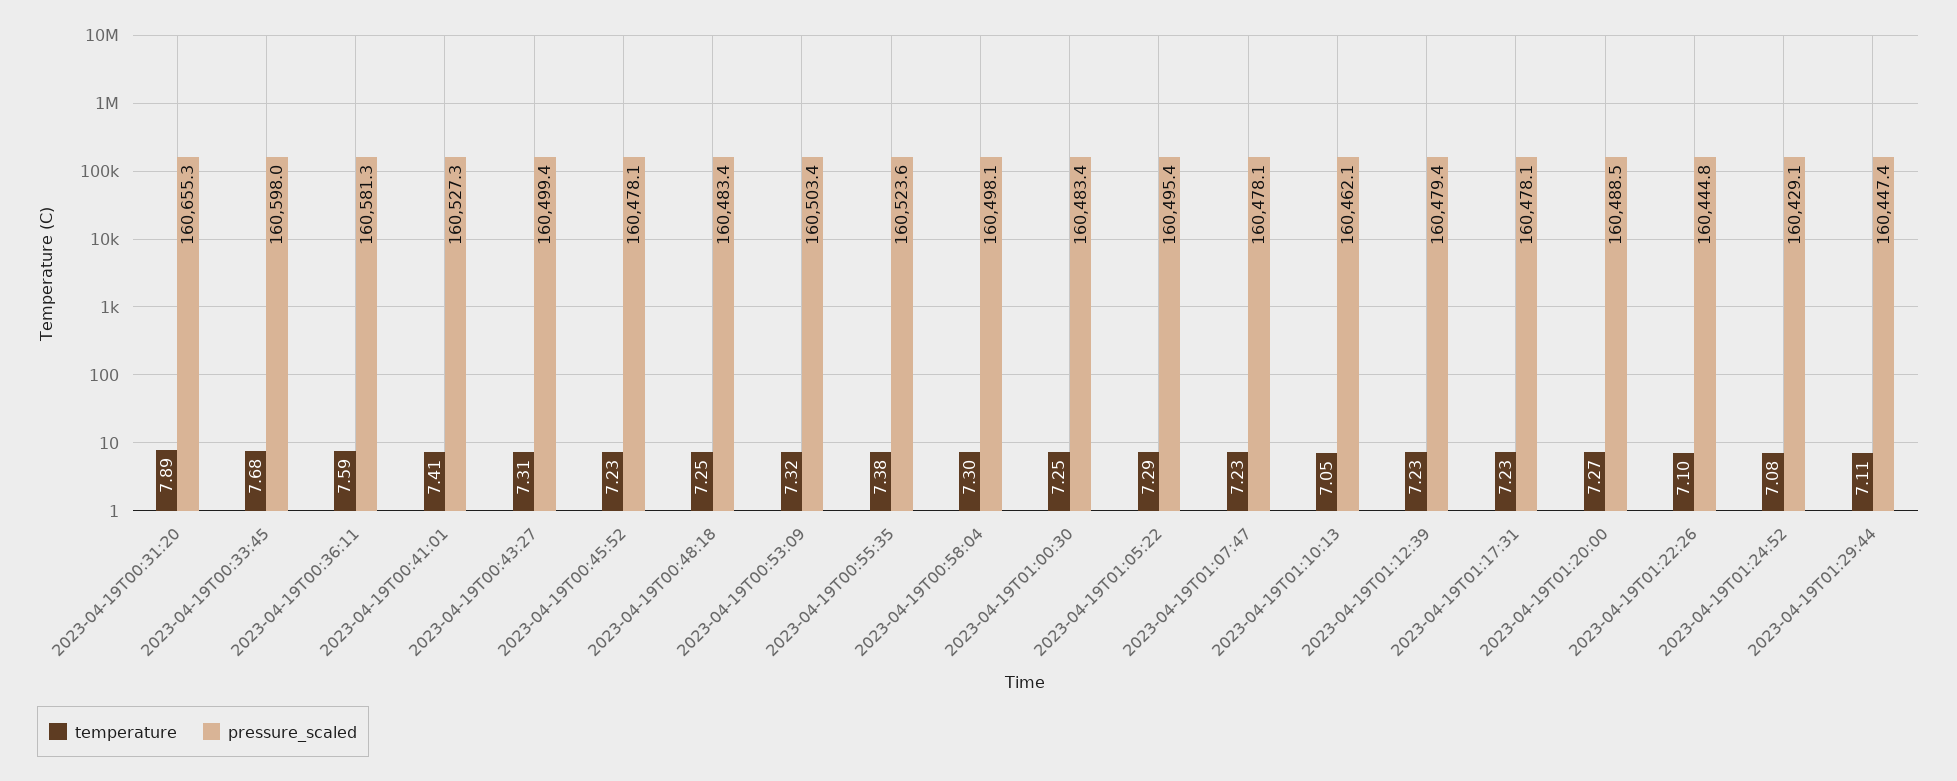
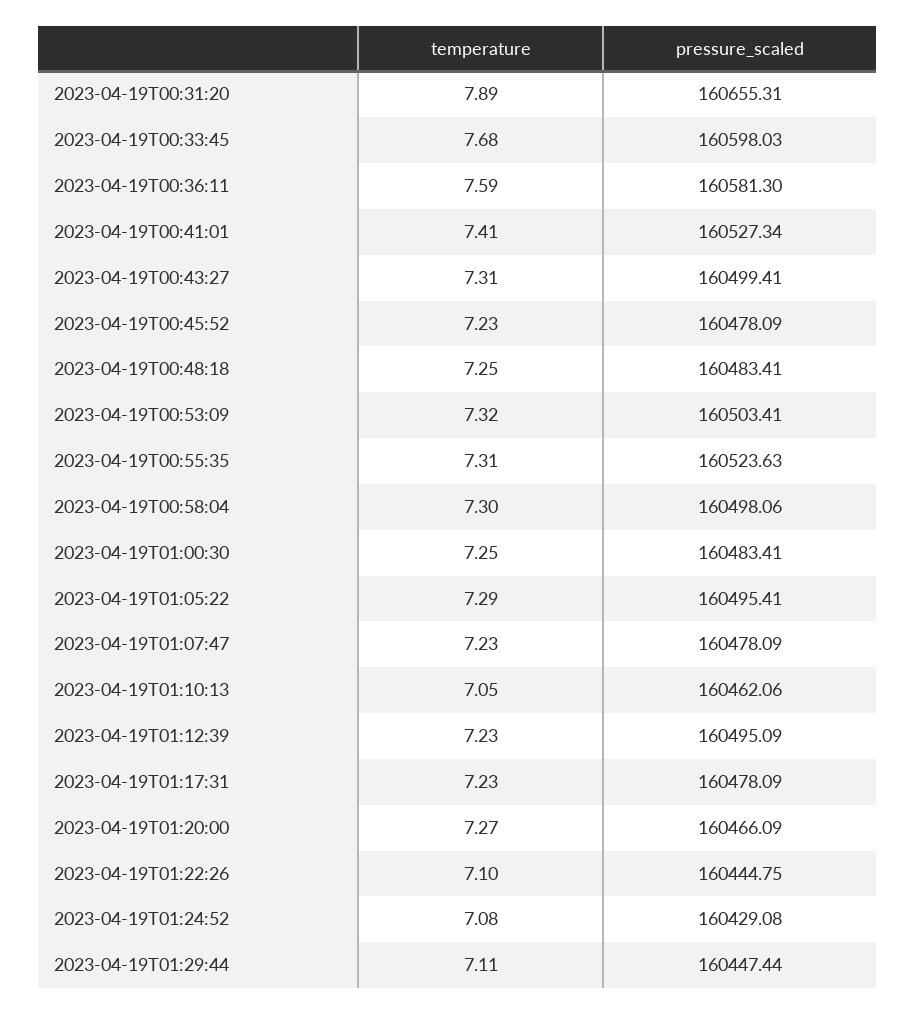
temperature, 2023-04-19T00:55:35: 7.38 -> 7.31
pressure_scaled, 2023-04-19T01:12:39: 160479.4 -> 160495.09
pressure_scaled, 2023-04-19T01:20:00: 160488.5 -> 160466.09

